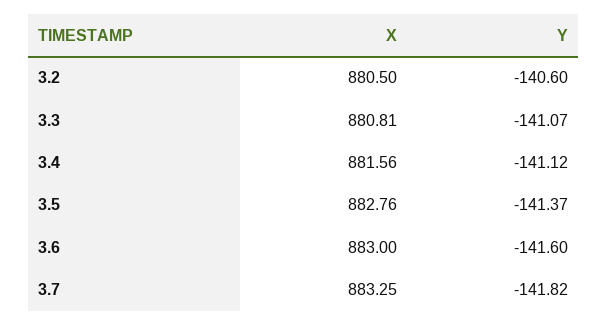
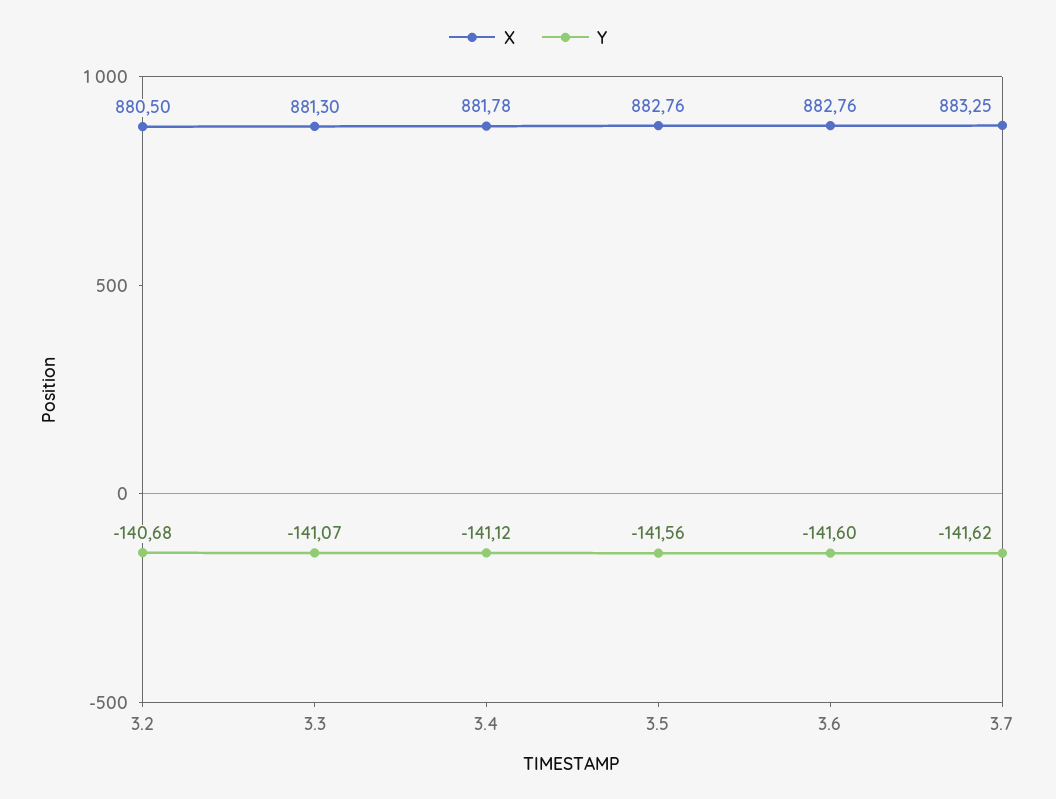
Y, 3.2: -140.6 -> -140.68
X, 3.3: 880.81 -> 881.3
X, 3.4: 881.56 -> 881.78
Y, 3.5: -141.37 -> -141.56
X, 3.6: 883 -> 882.76
Y, 3.7: -141.82 -> -141.62

